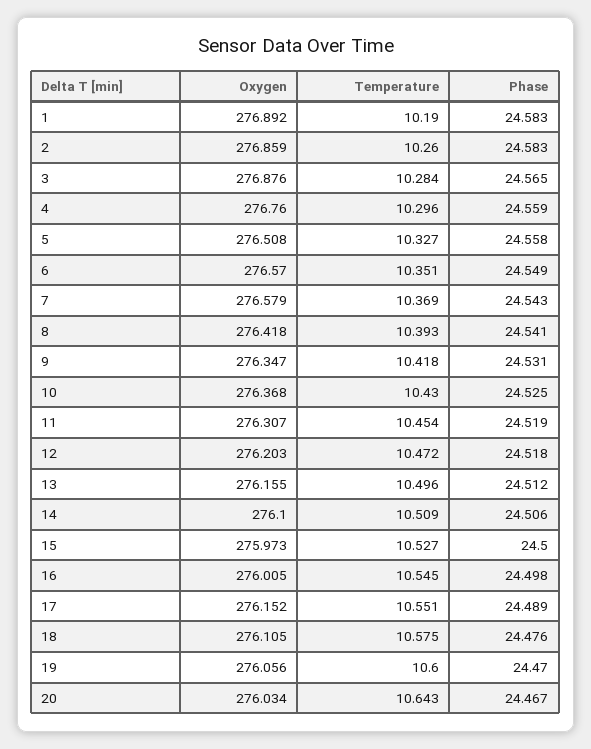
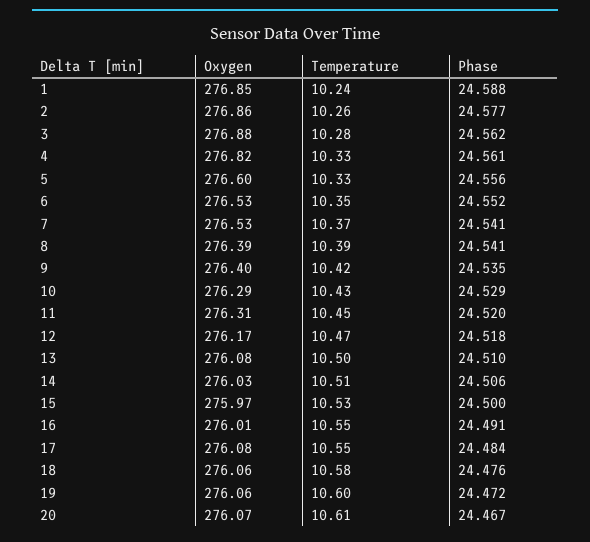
Oxygen, 1: 276.892 -> 276.85
Temperature, 1: 10.19 -> 10.24
Phase, 1: 24.583 -> 24.588
Phase, 2: 24.583 -> 24.577
Phase, 3: 24.565 -> 24.562
Oxygen, 4: 276.76 -> 276.82
Temperature, 4: 10.296 -> 10.33
Phase, 4: 24.559 -> 24.561
Oxygen, 5: 276.508 -> 276.6
Phase, 5: 24.558 -> 24.556
Oxygen, 6: 276.57 -> 276.53
Phase, 6: 24.549 -> 24.552
Oxygen, 7: 276.579 -> 276.53
Phase, 7: 24.543 -> 24.541
Oxygen, 8: 276.418 -> 276.39
Oxygen, 9: 276.347 -> 276.4
Phase, 9: 24.531 -> 24.535
Oxygen, 10: 276.368 -> 276.29
Phase, 10: 24.525 -> 24.529
Phase, 11: 24.519 -> 24.52
Oxygen, 12: 276.203 -> 276.17
Oxygen, 13: 276.155 -> 276.08
Phase, 13: 24.512 -> 24.51
Oxygen, 14: 276.1 -> 276.03
Phase, 16: 24.498 -> 24.491
Oxygen, 17: 276.152 -> 276.08
Phase, 17: 24.489 -> 24.484
Oxygen, 18: 276.105 -> 276.06
Phase, 19: 24.47 -> 24.472
Oxygen, 20: 276.034 -> 276.07
Temperature, 20: 10.643 -> 10.61

